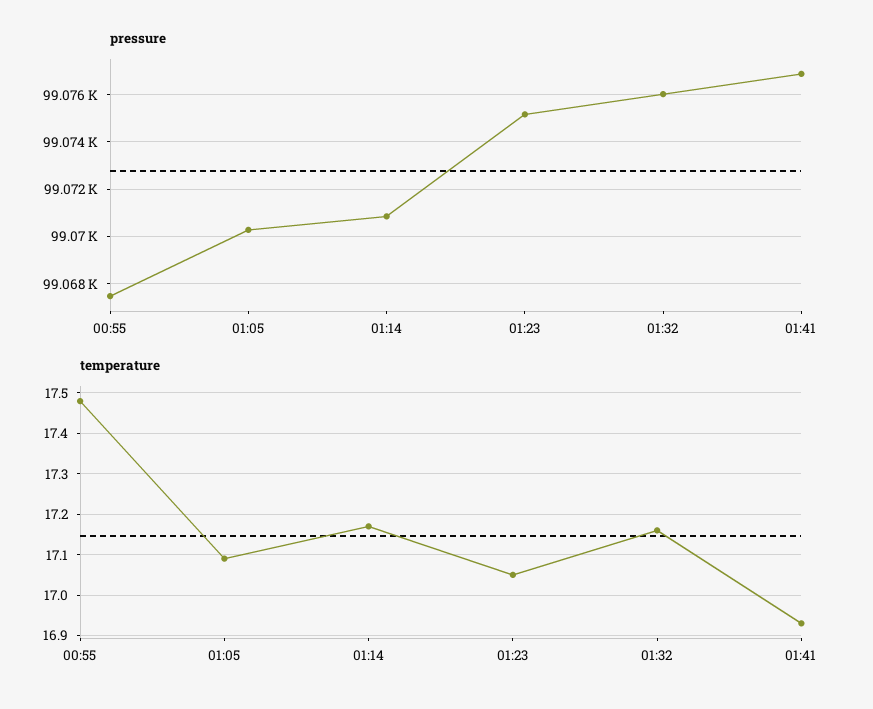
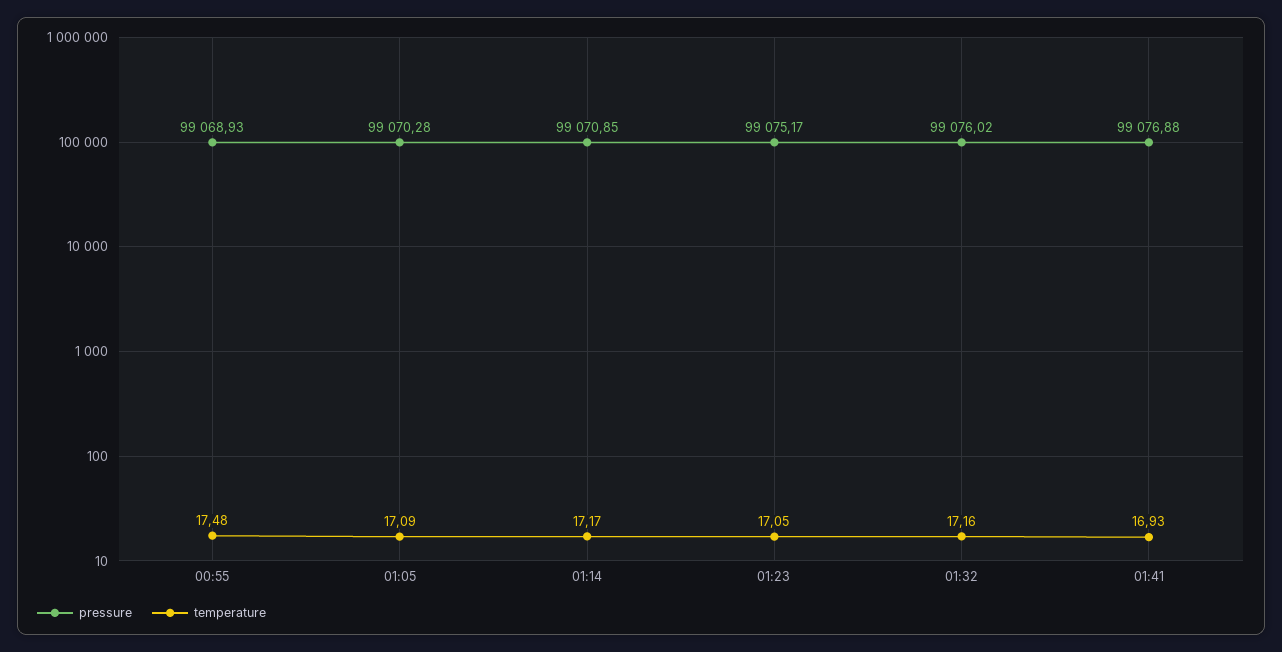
pressure, 00:55: 99067.5 -> 99068.93

